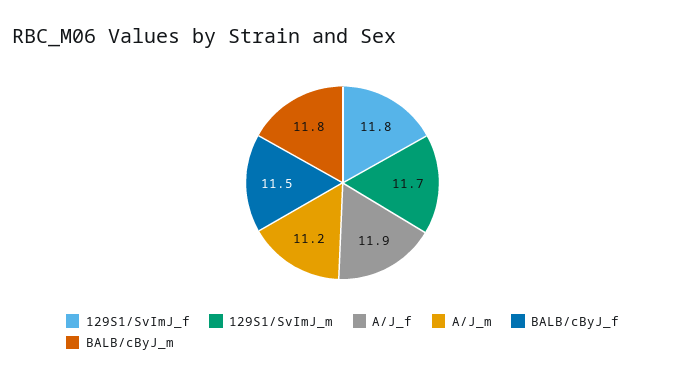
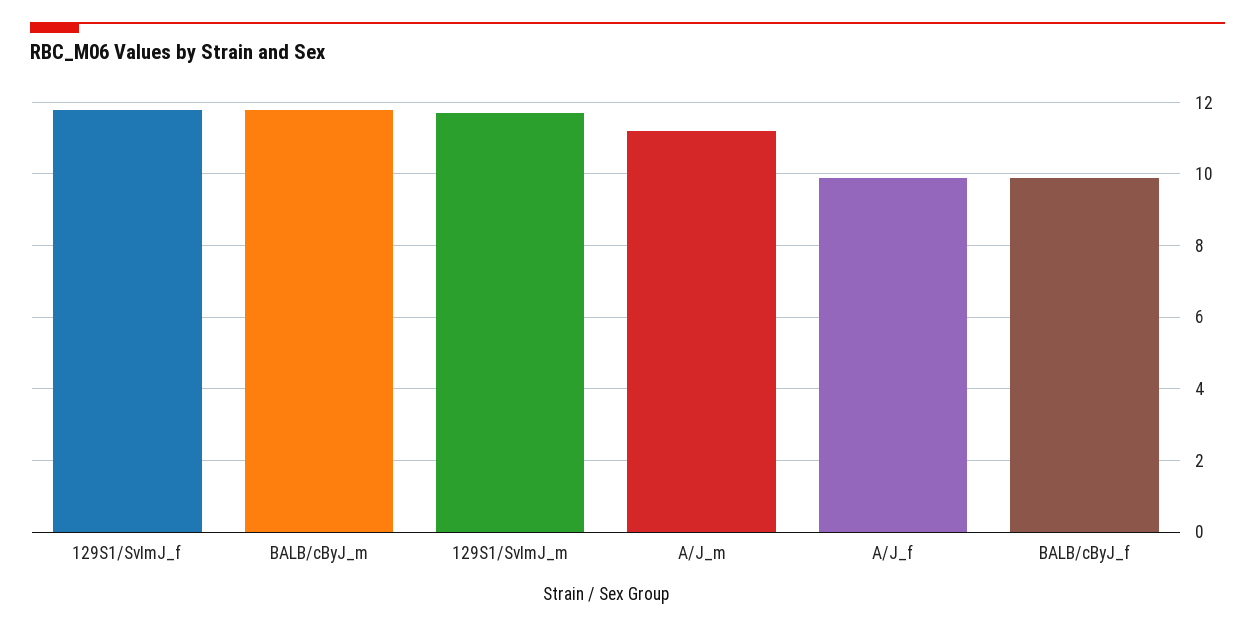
A/J_f: 11.9 -> 10
BALB/cByJ_f: 11.5 -> 10

